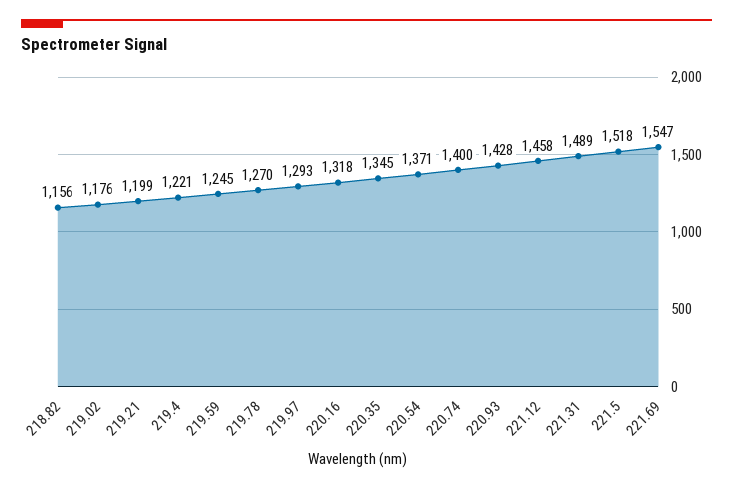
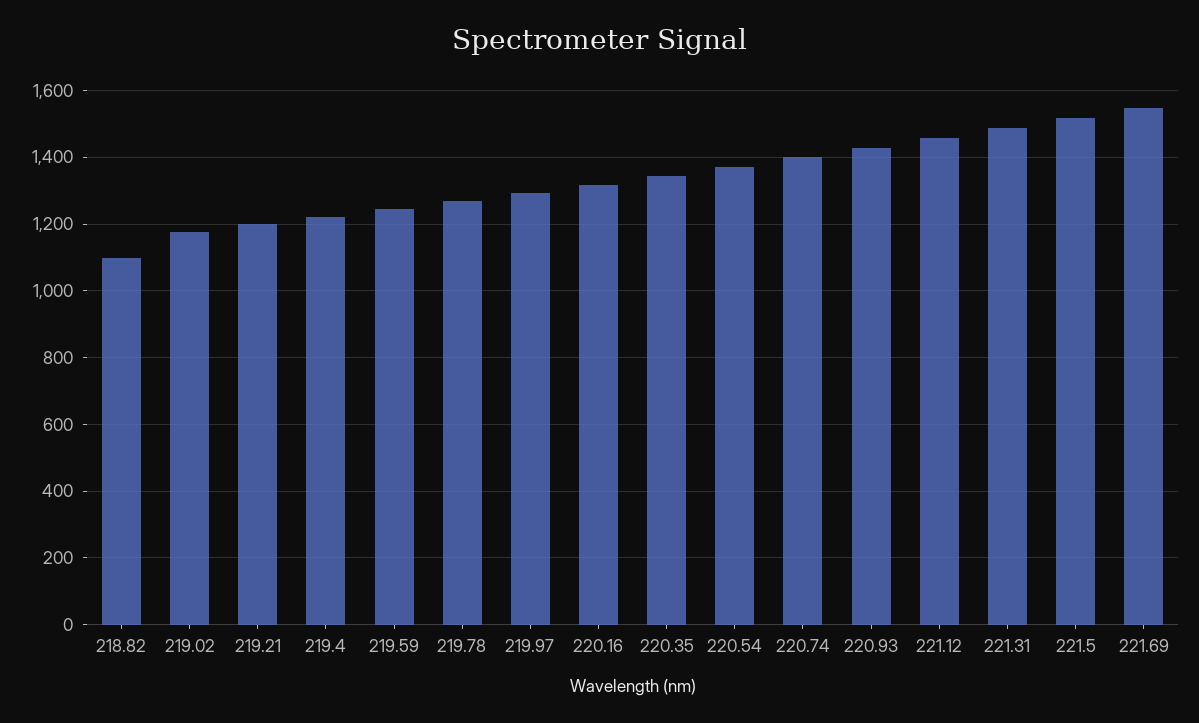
218.82: 1156 -> 1100

